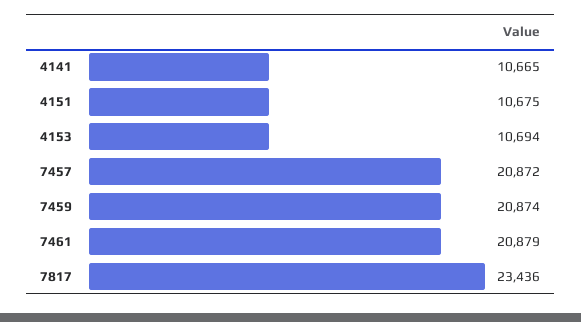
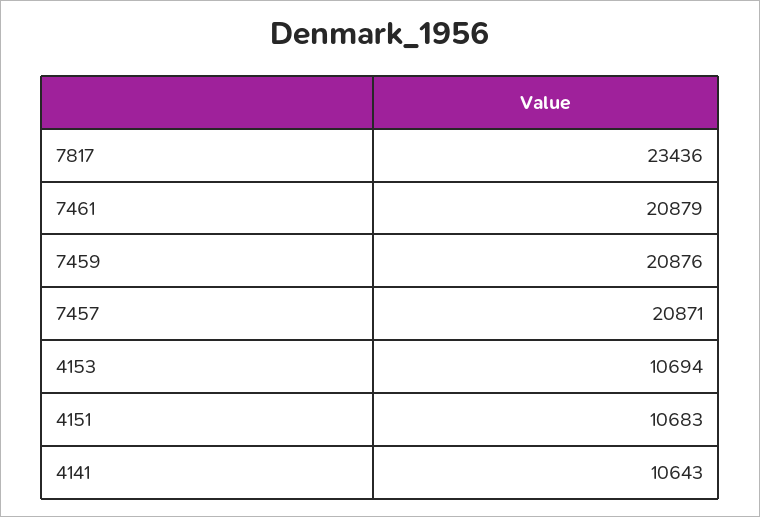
4141: 10665 -> 10643
4151: 10675 -> 10683
7457: 20872 -> 20871
7459: 20874 -> 20876

